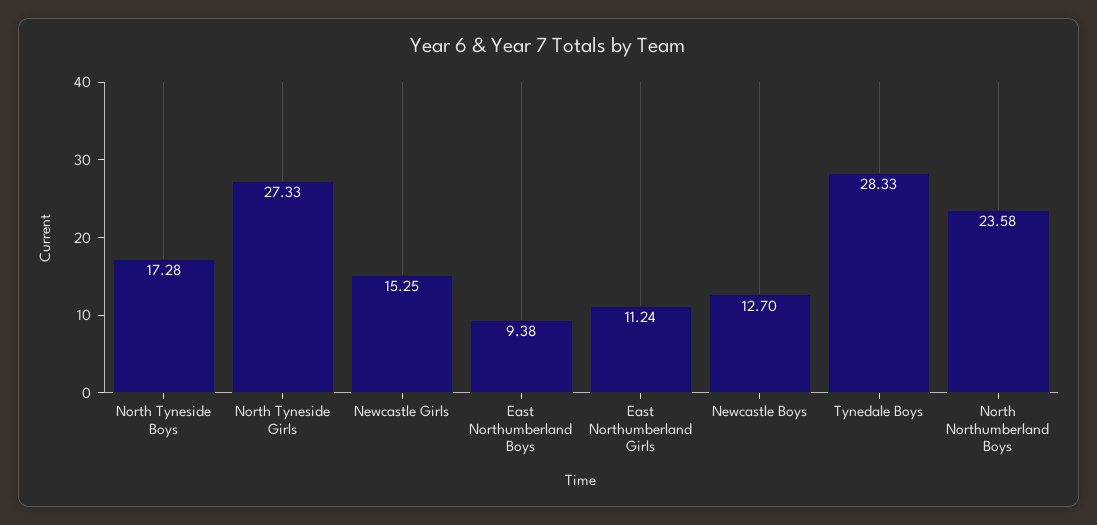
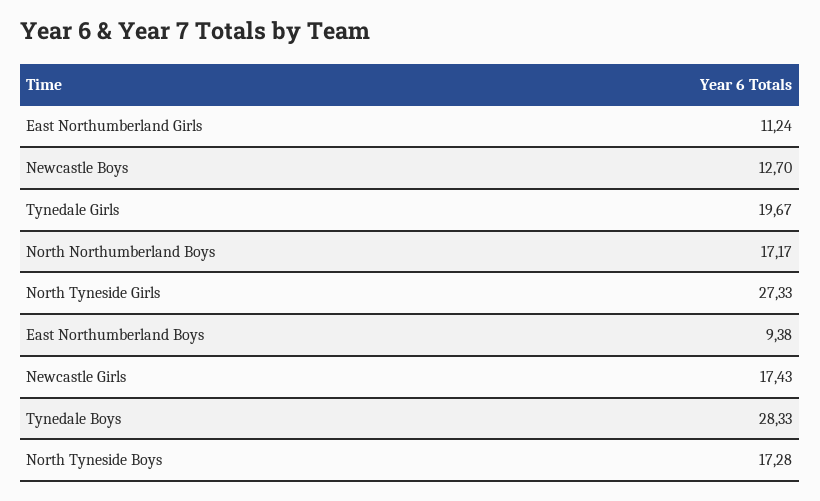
Newcastle Girls: 15.25 -> 17.43
North Northumberland Boys: 23.58 -> 17.17
Tynedale Girls: none -> 19.67

